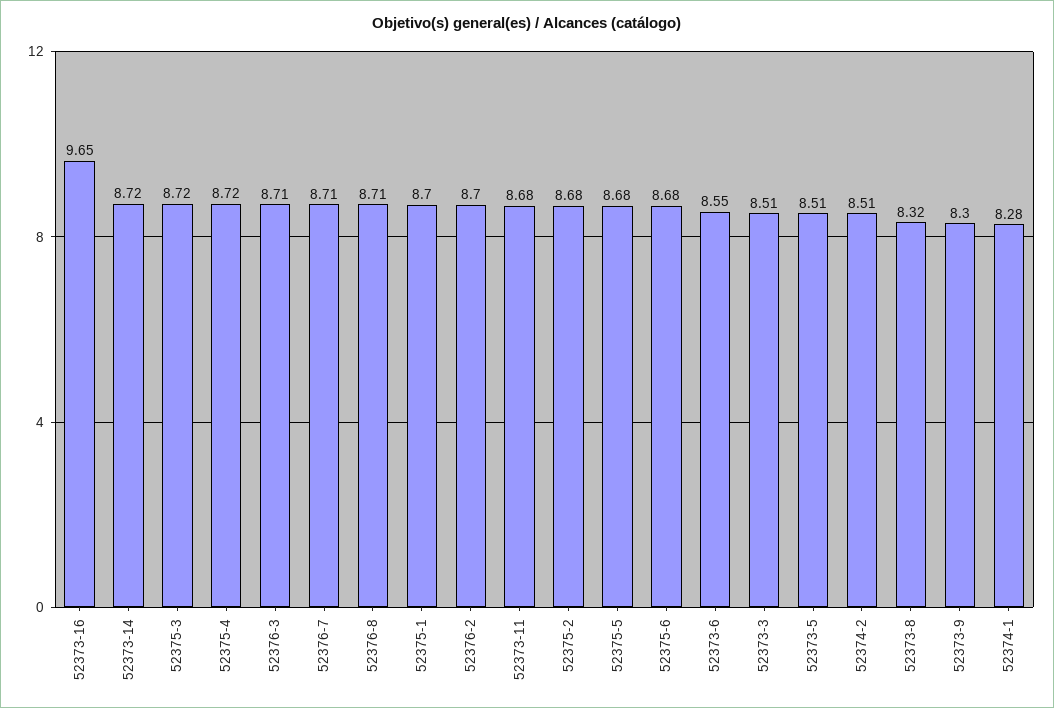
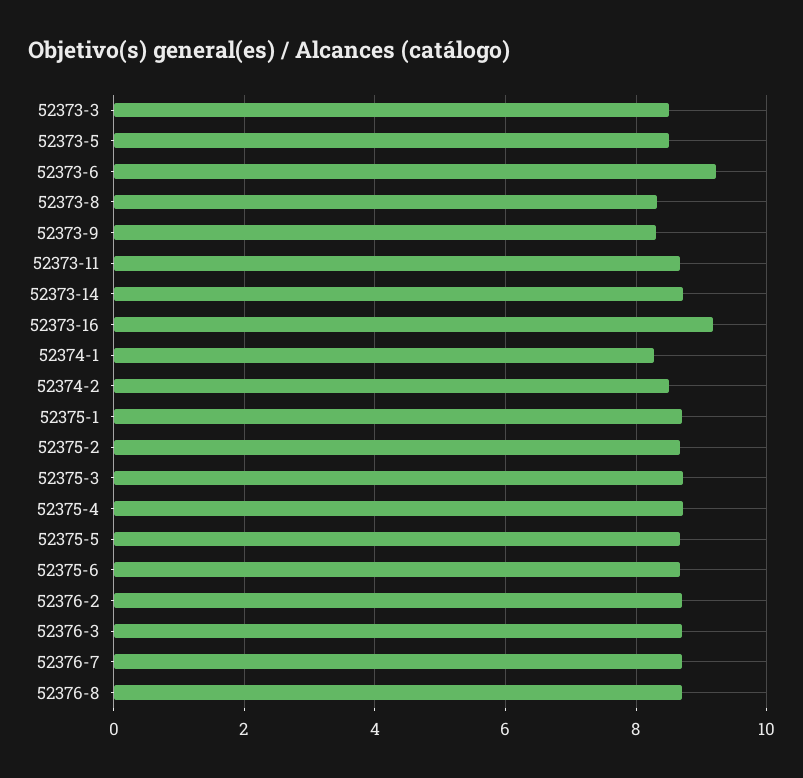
52373-16: 9.65 -> 9.2
52373-6: 8.55 -> 9.2

